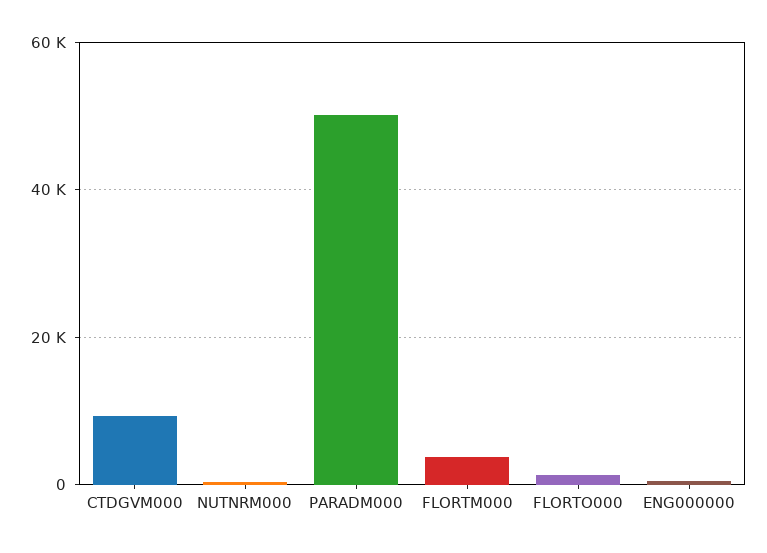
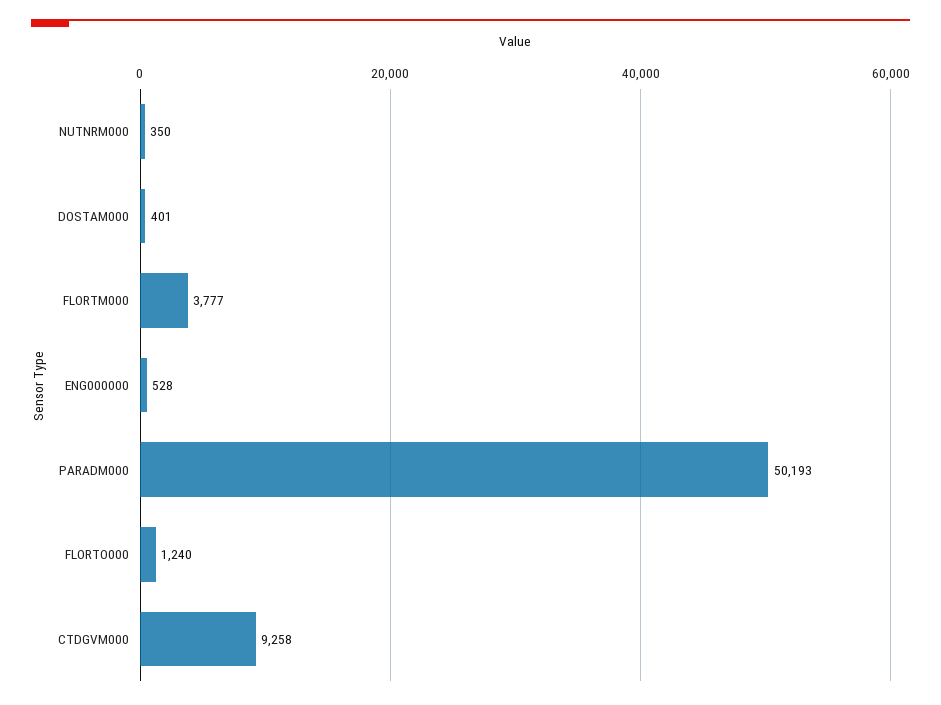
DOSTAM000: none -> 401

